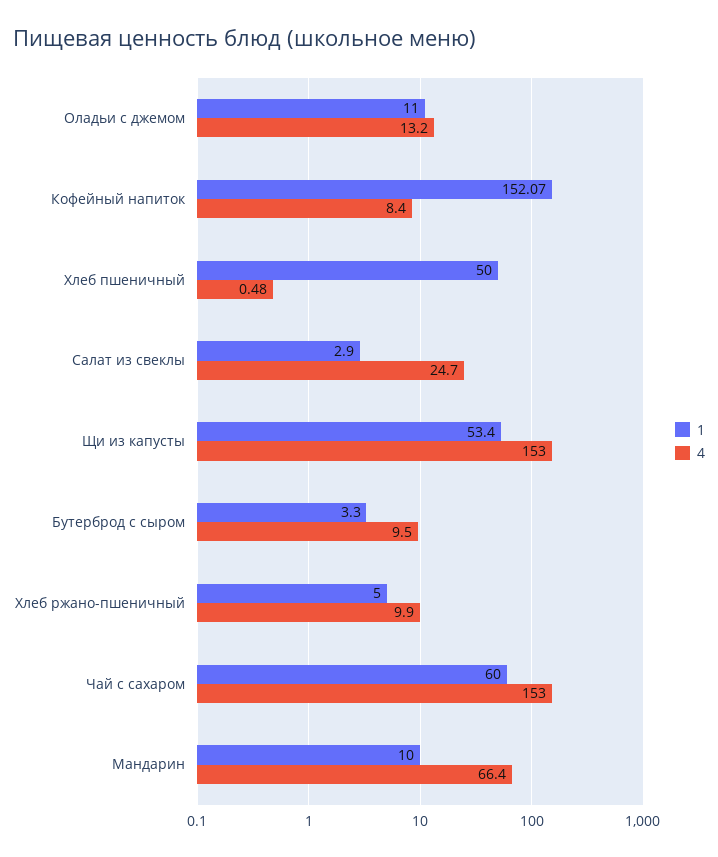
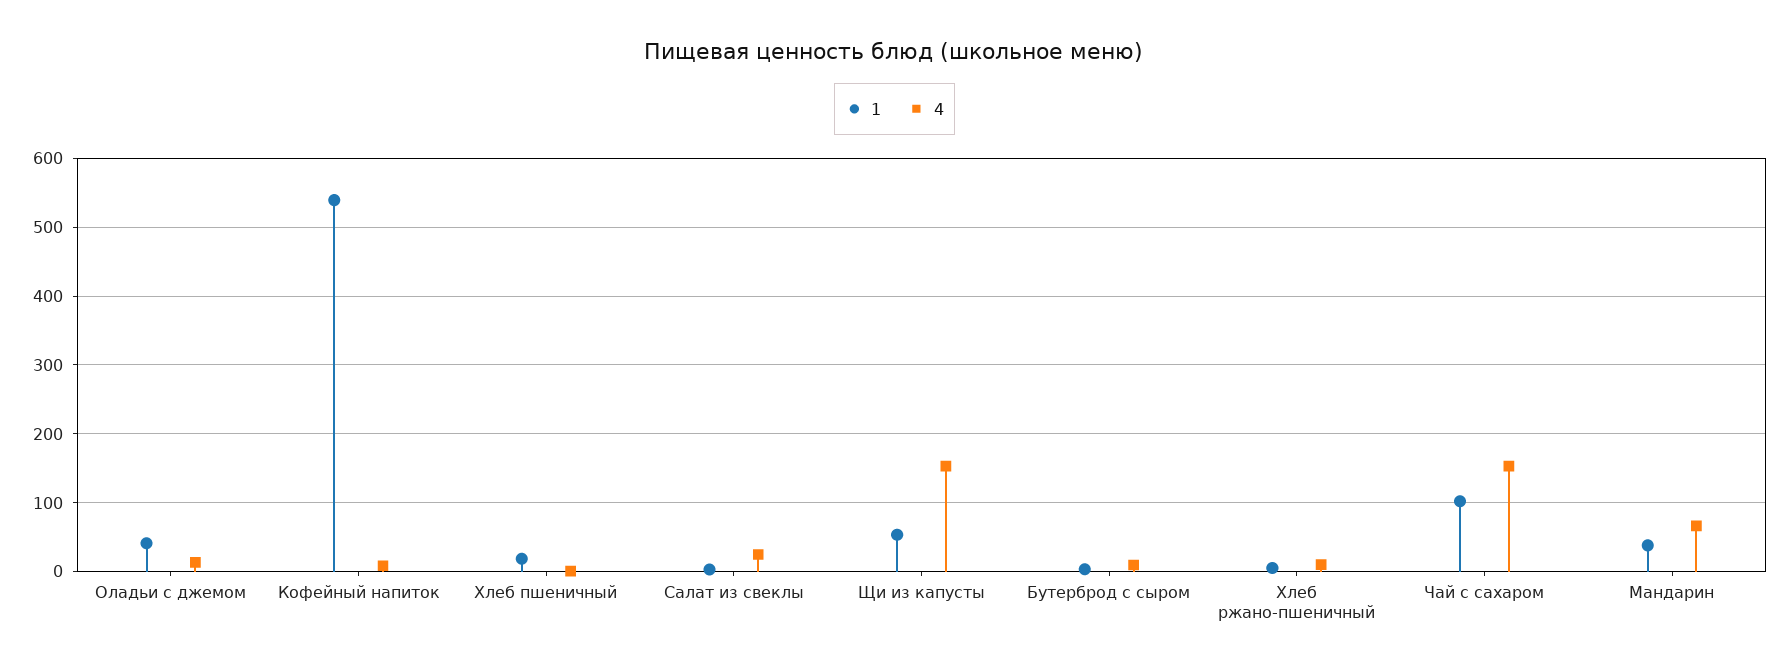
1, Оладьи с джемом: 11 -> 40
1, Кофейный напиток: 152.07 -> 540
1, Хлеб пшеничный: 50 -> 20
1, Чай с сахаром: 60 -> 100
1, Мандарин: 10 -> 40

